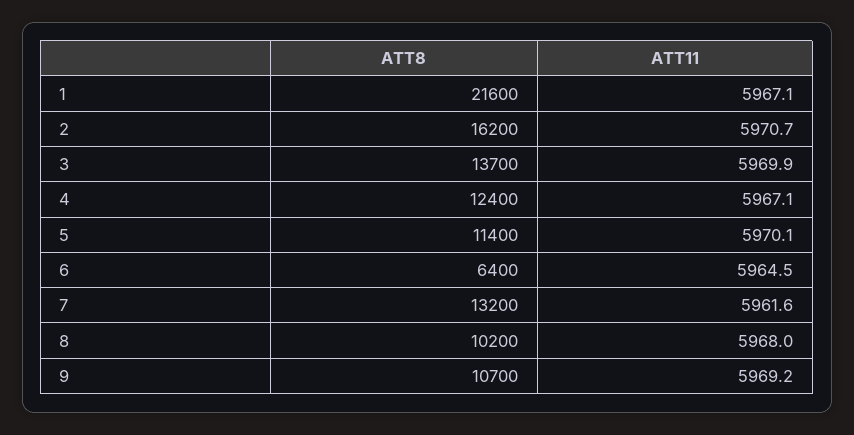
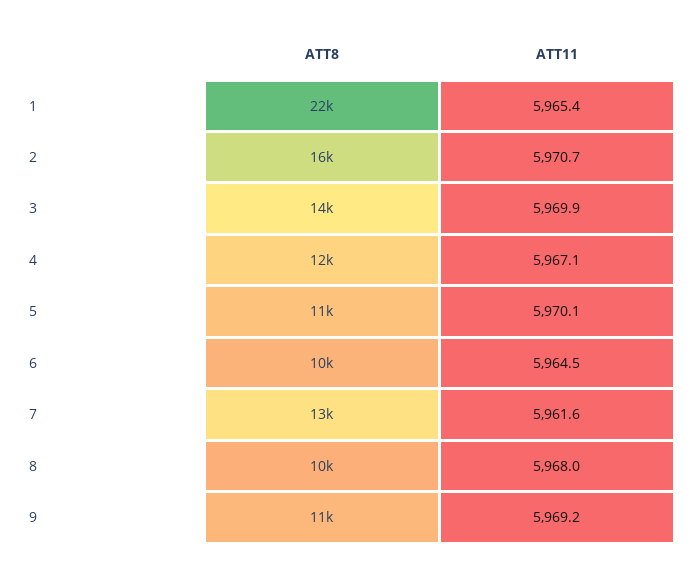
ATT11, 1: 5967.1 -> 5965.4
ATT8, 6: 6400 -> 10000

